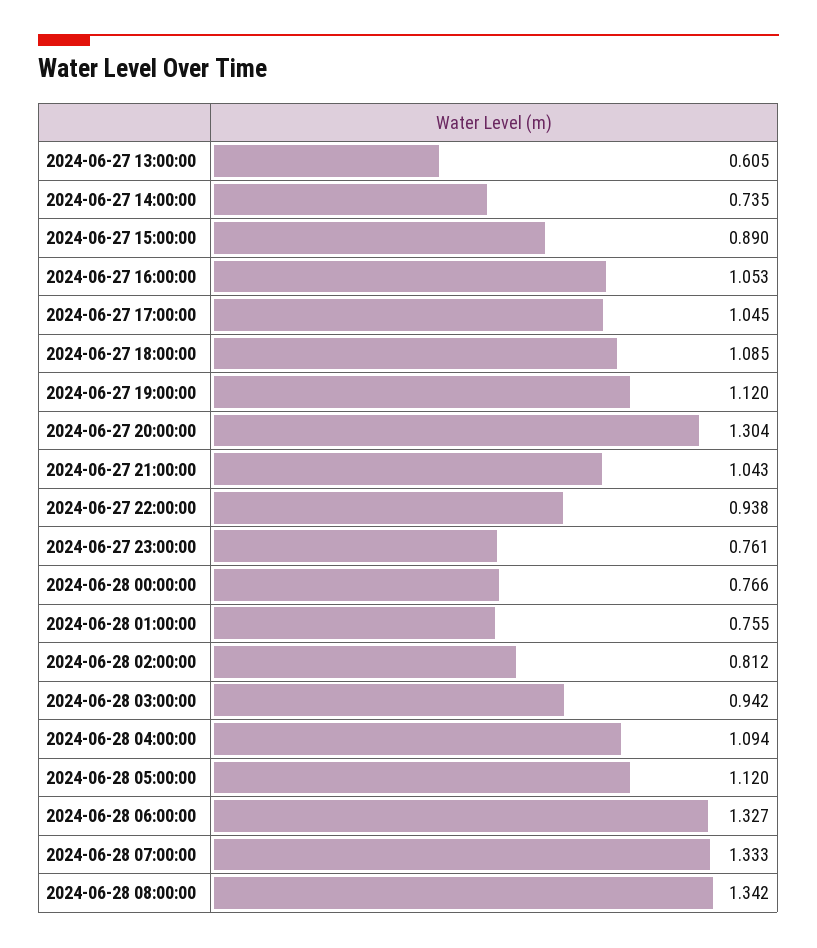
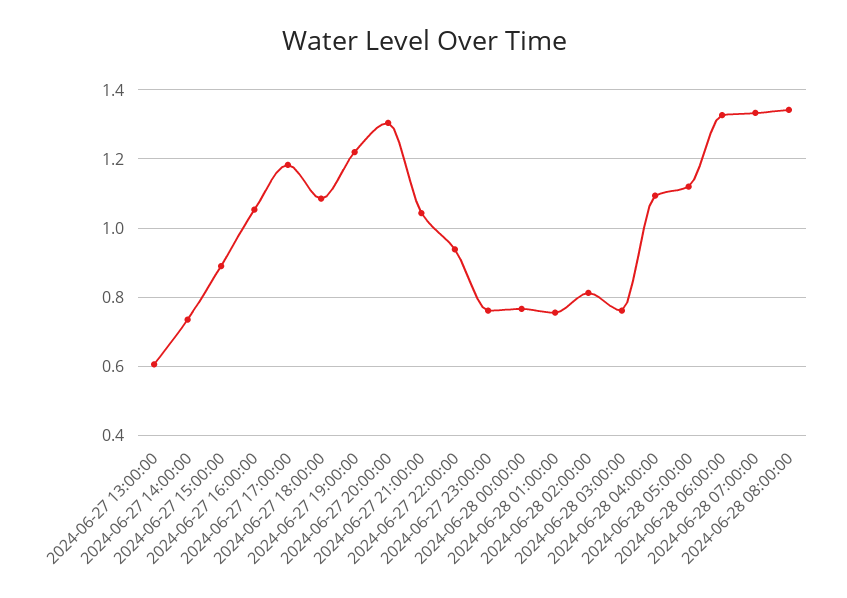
2024-06-27 17:00:00: 1.045 -> 1.18
2024-06-27 19:00:00: 1.12 -> 1.22
2024-06-28 03:00:00: 0.942 -> 0.76

